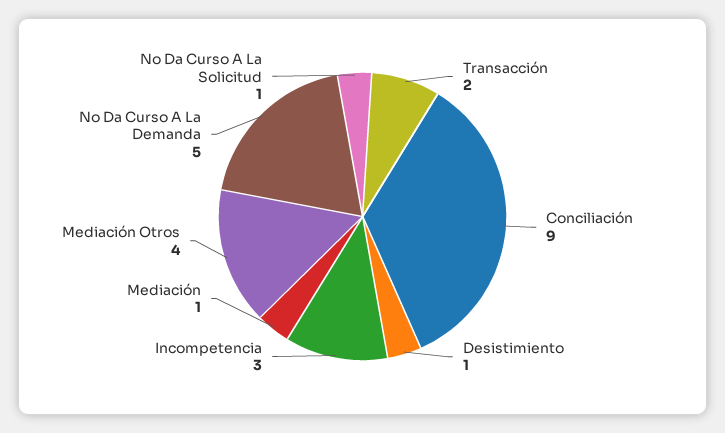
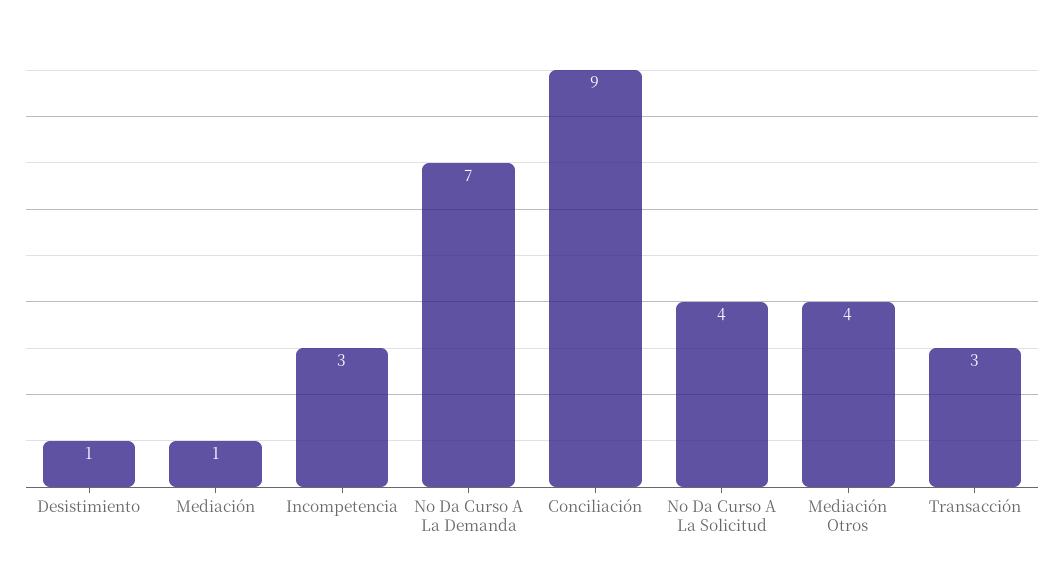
Transacción: 2 -> 3
No Da Curso A La Demanda: 5 -> 7
No Da Curso A La Solicitud: 1 -> 4

